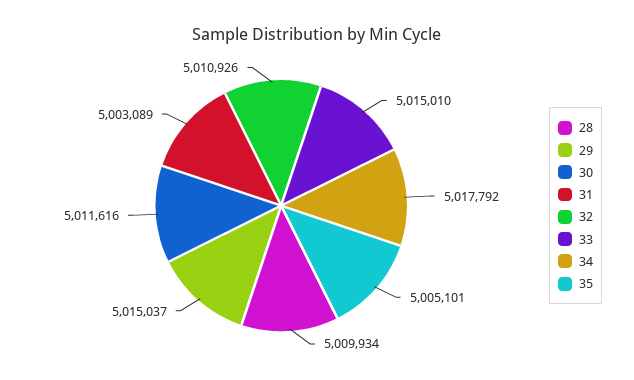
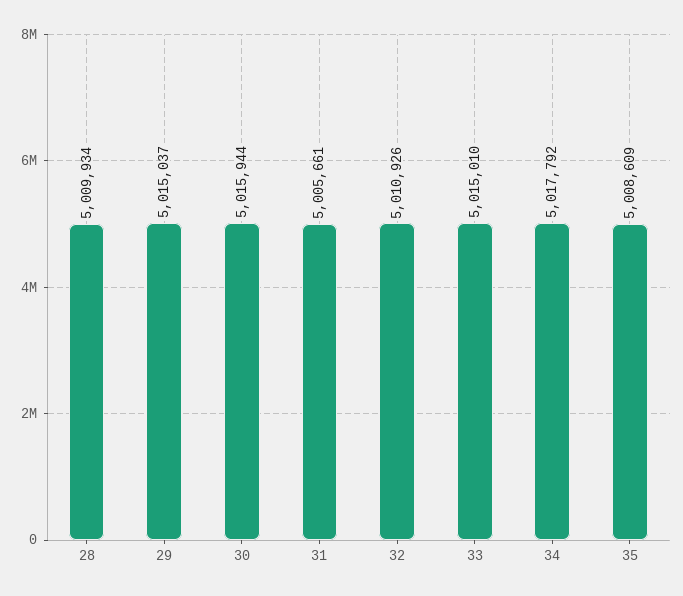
30: 5011616 -> 5015944
31: 5003089 -> 5005661
35: 5005101 -> 5008609

